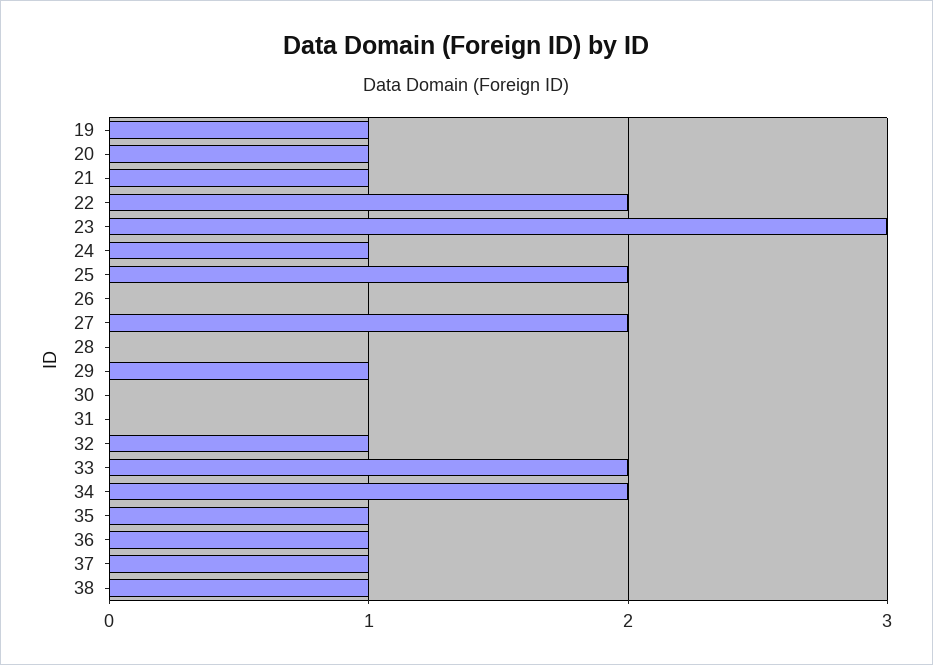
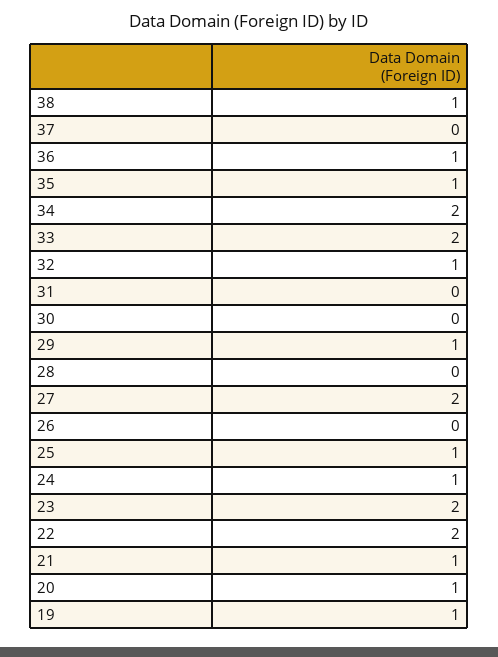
23: 3 -> 2
25: 2 -> 1
37: 1 -> 0

